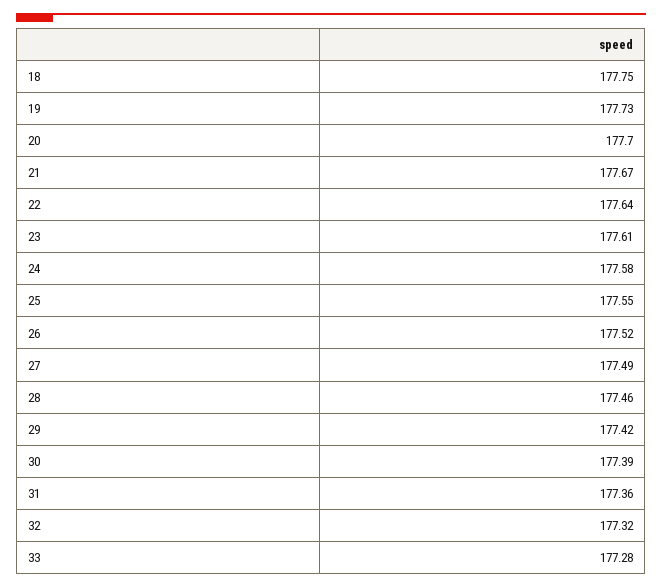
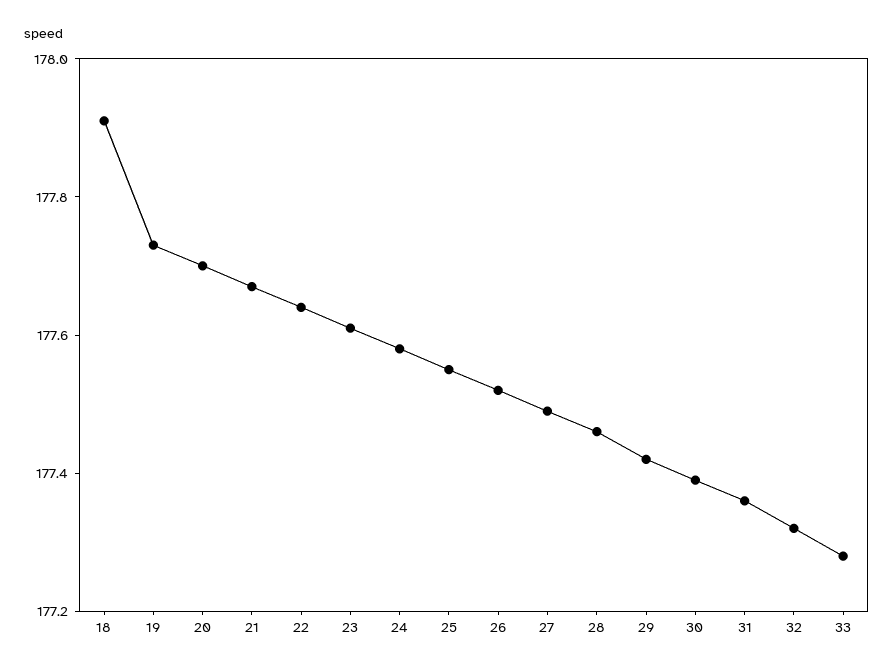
18: 177.75 -> 177.9

